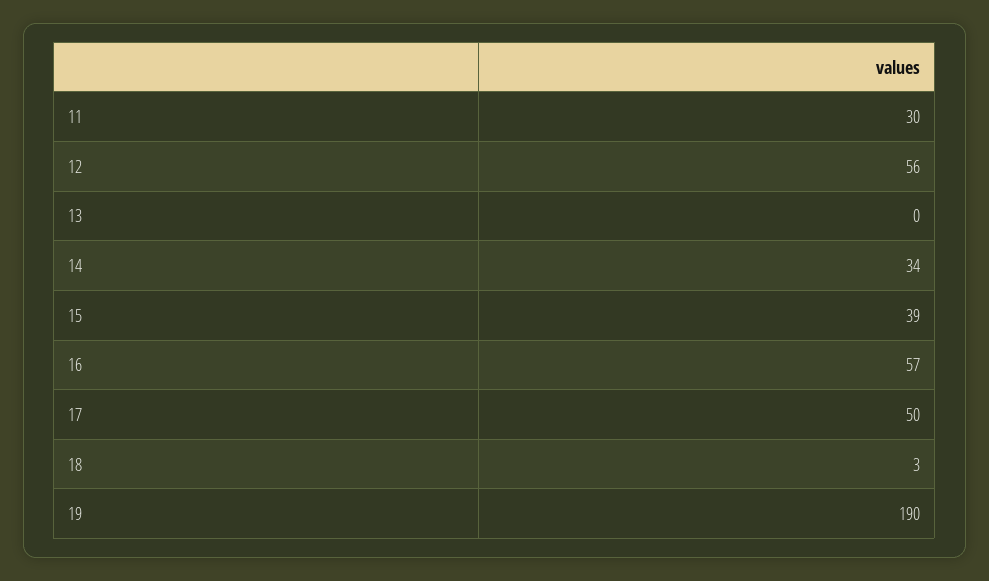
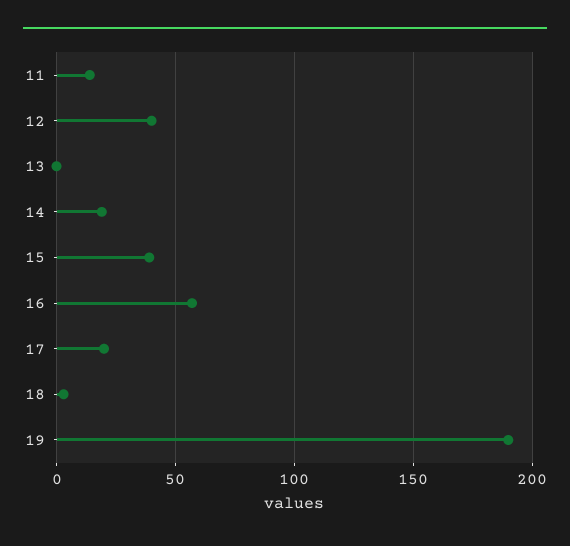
11: 30 -> 15
12: 56 -> 40
14: 34 -> 20
17: 50 -> 20

